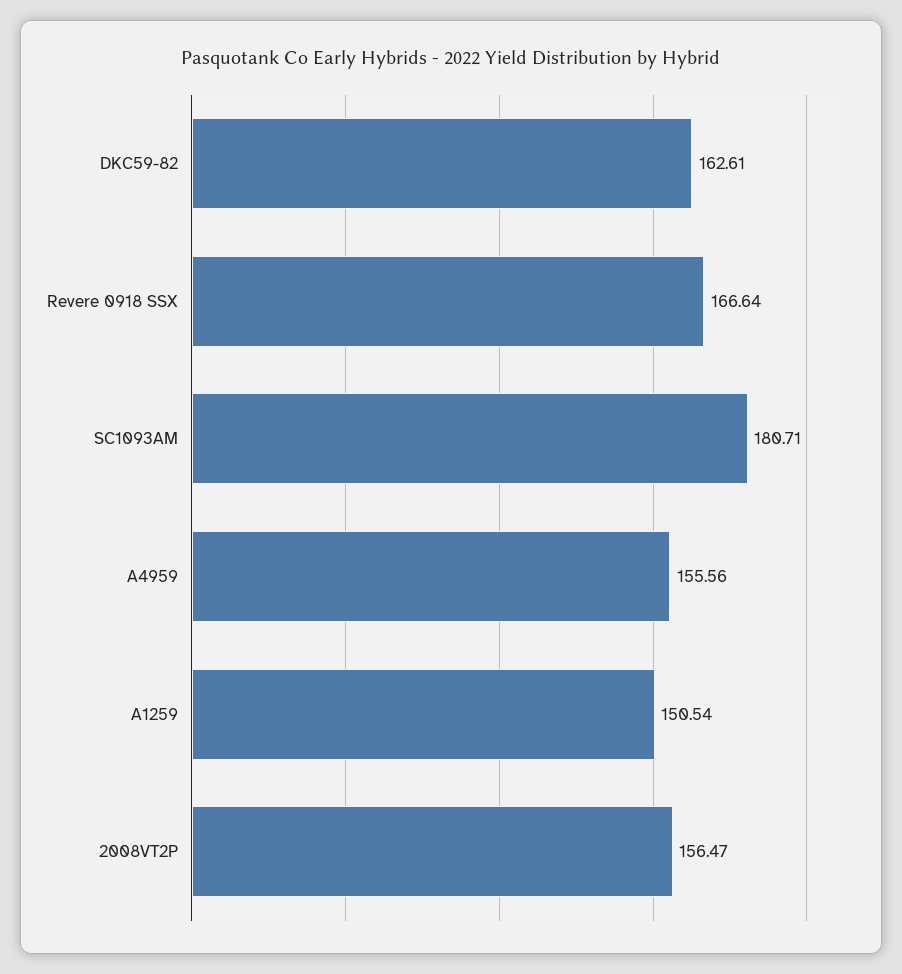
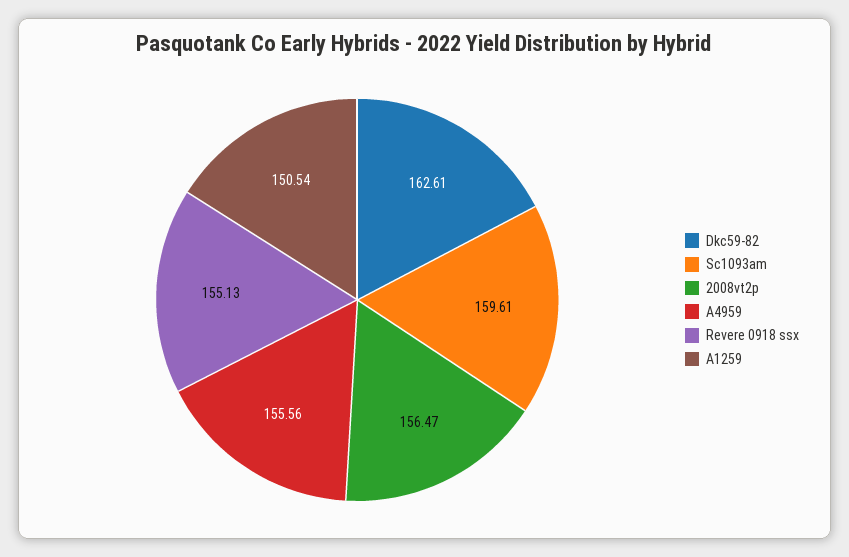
Revere 0918 SSX: 166.64 -> 155.13
SC1093AM: 180.71 -> 159.61

